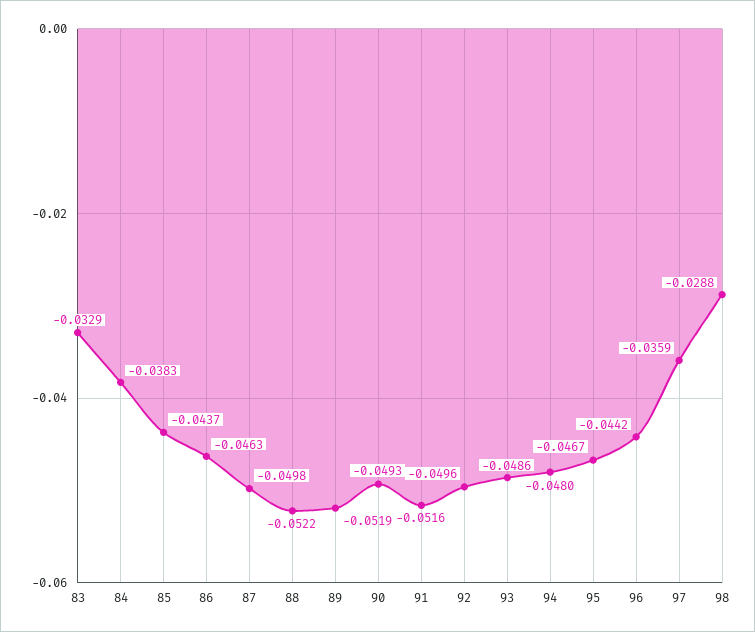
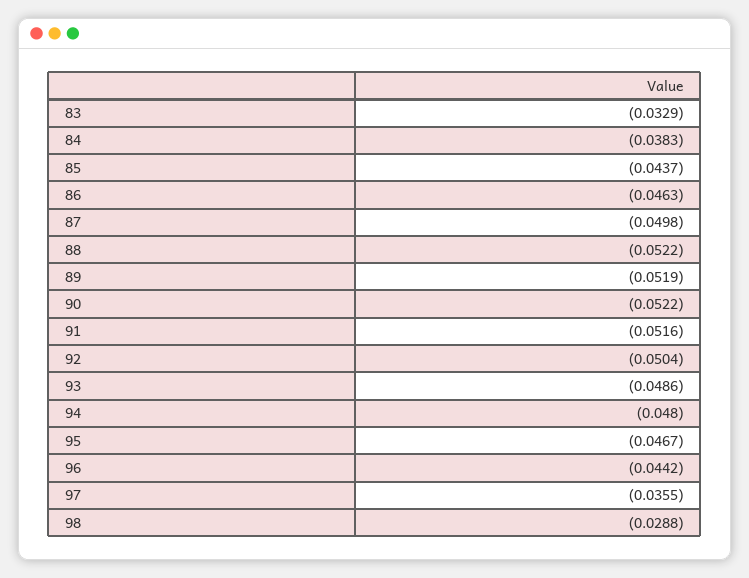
90: -0.0493 -> -0.0522
92: -0.0496 -> -0.0504
97: -0.0359 -> -0.0355

